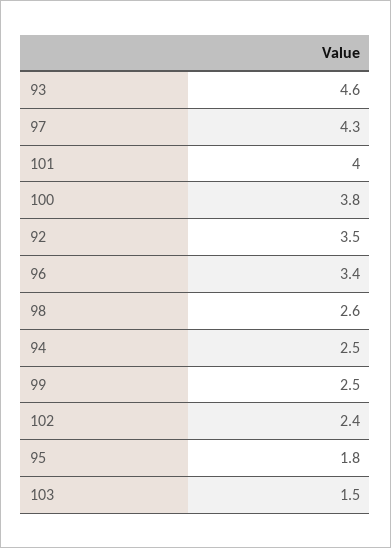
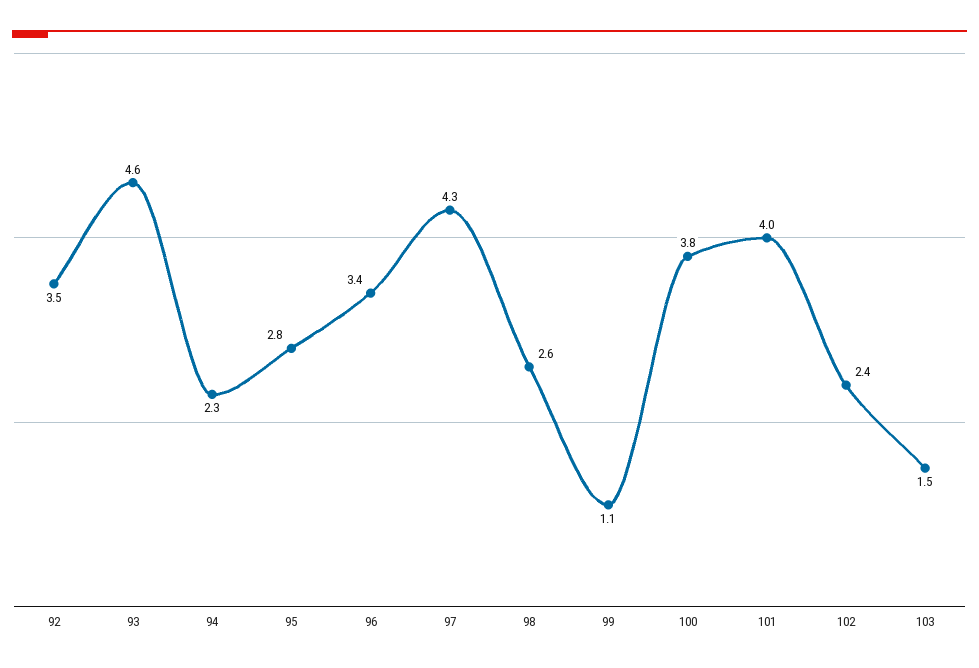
94: 2.5 -> 2.3
99: 2.5 -> 1.1
95: 1.8 -> 2.8

